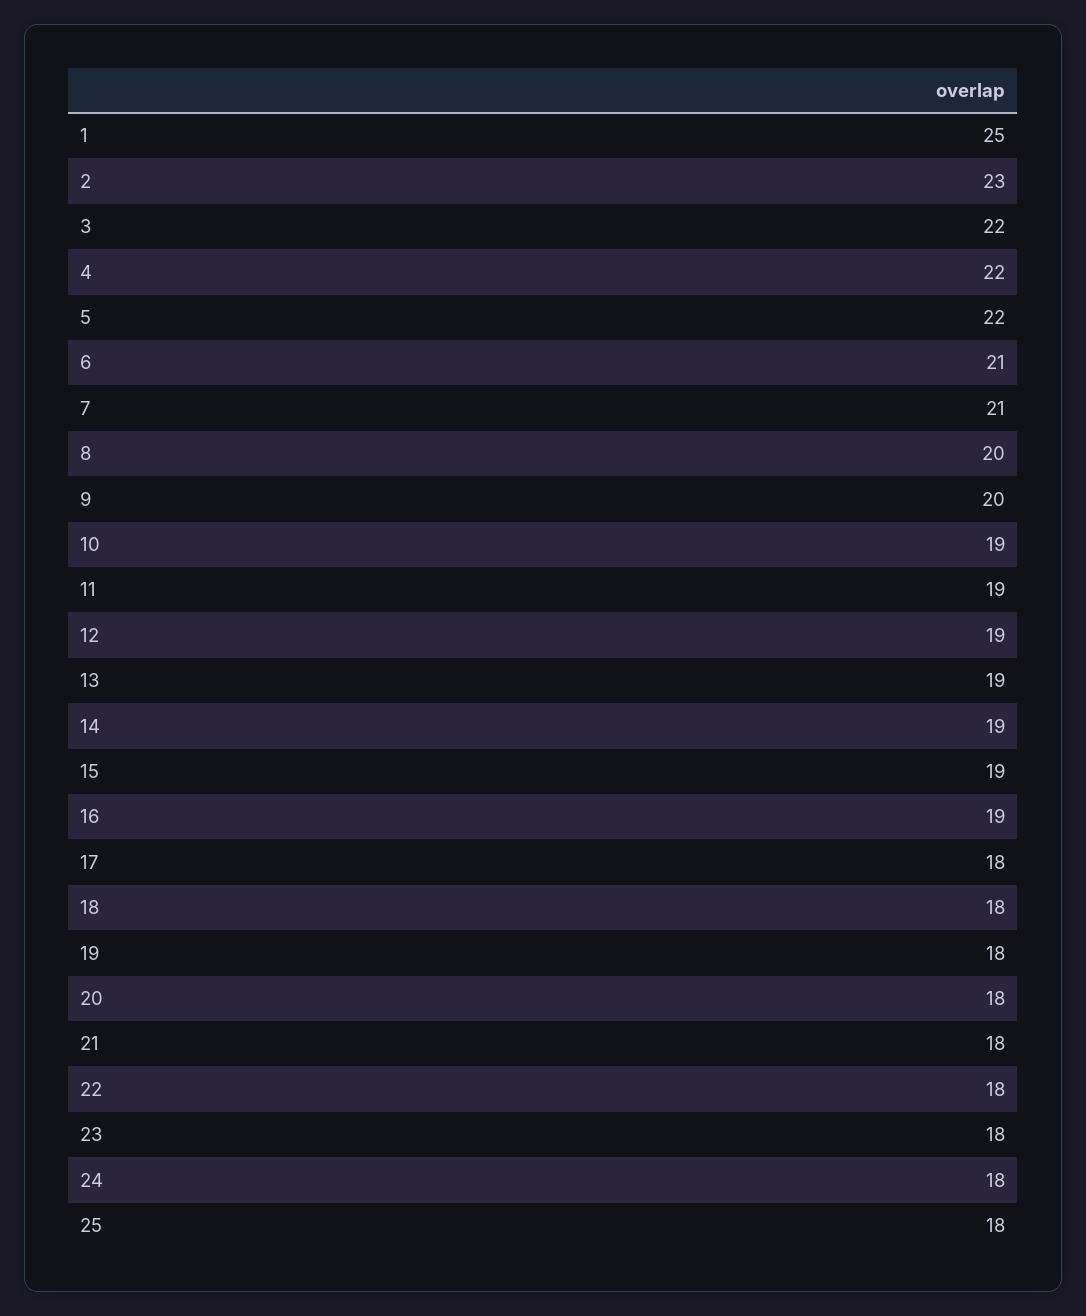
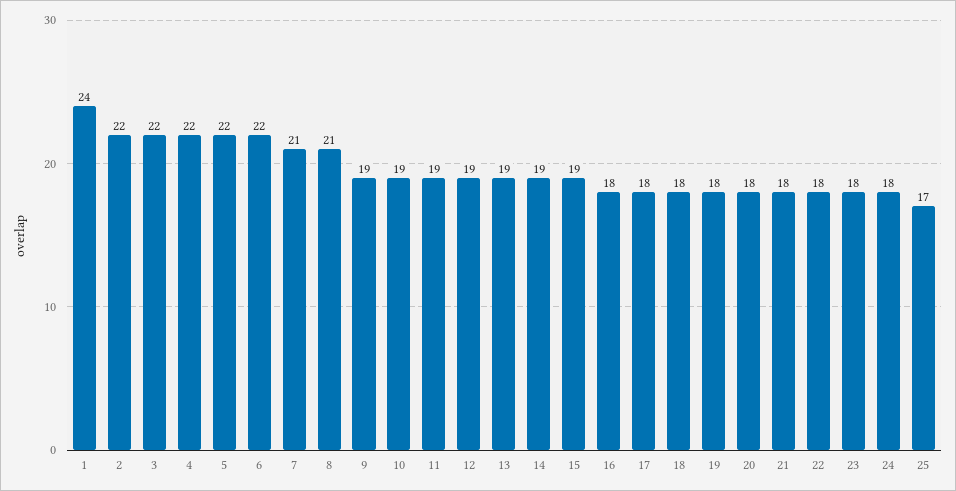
1: 25 -> 24
2: 23 -> 22
6: 21 -> 22
8: 20 -> 21
9: 20 -> 19
16: 19 -> 18
25: 18 -> 17

